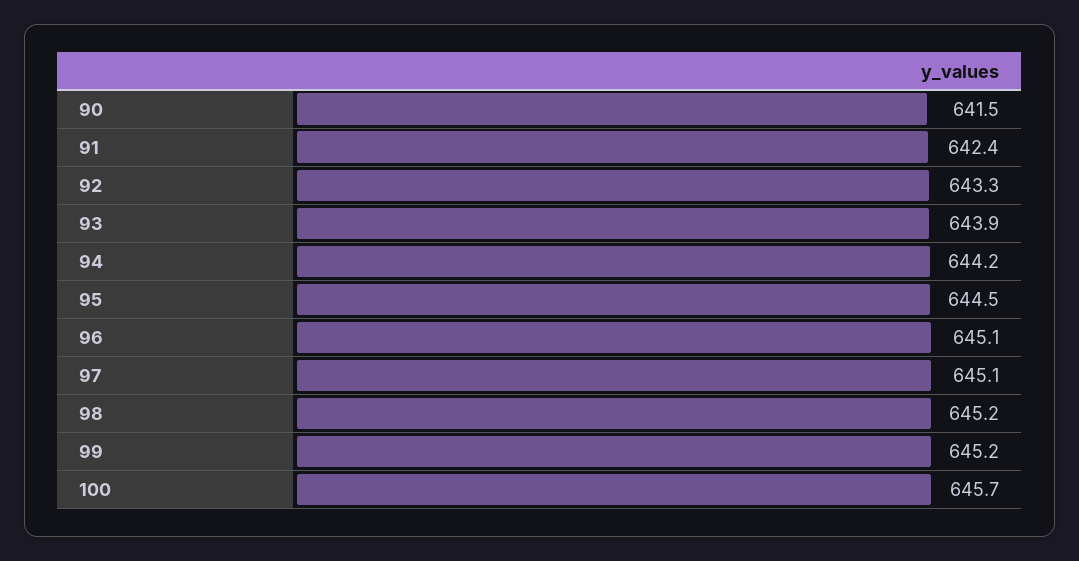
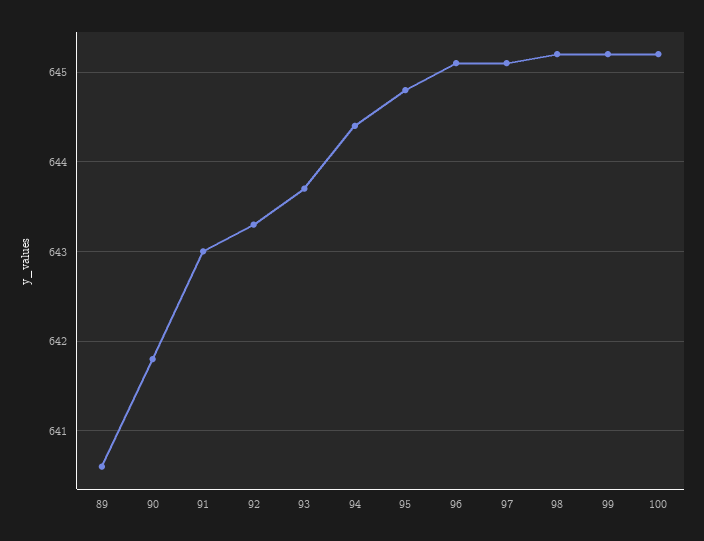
90: 641.5 -> 641.8
91: 642.4 -> 643
93: 643.9 -> 643.7
94: 644.2 -> 644.4
95: 644.5 -> 644.8
100: 645.7 -> 645.2
89: none -> 640.6

